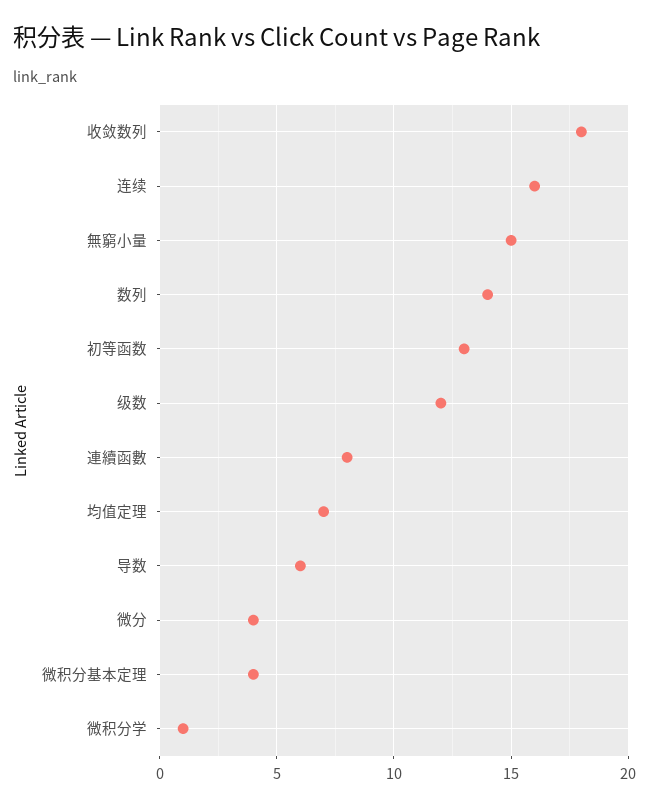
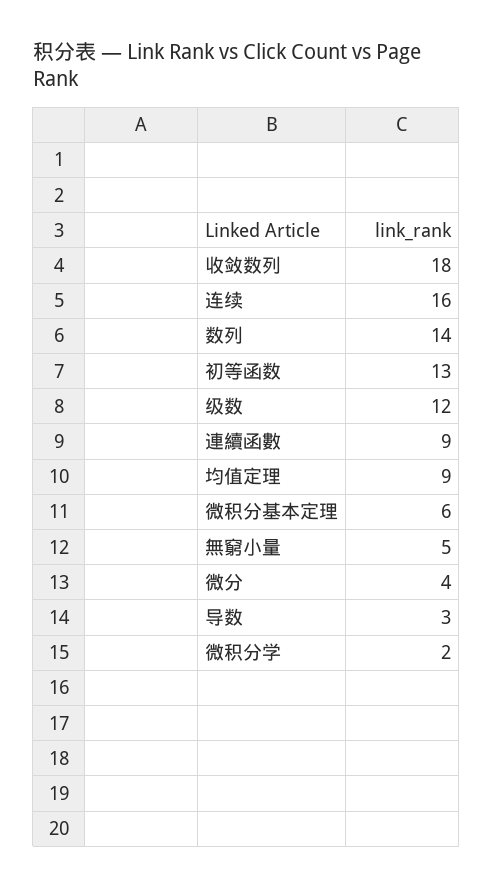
無窮小量: 15 -> 5
連續函數: 8 -> 9
均值定理: 7 -> 9
导数: 6 -> 3
微积分基本定理: 4 -> 6
微积分学: 1 -> 2

